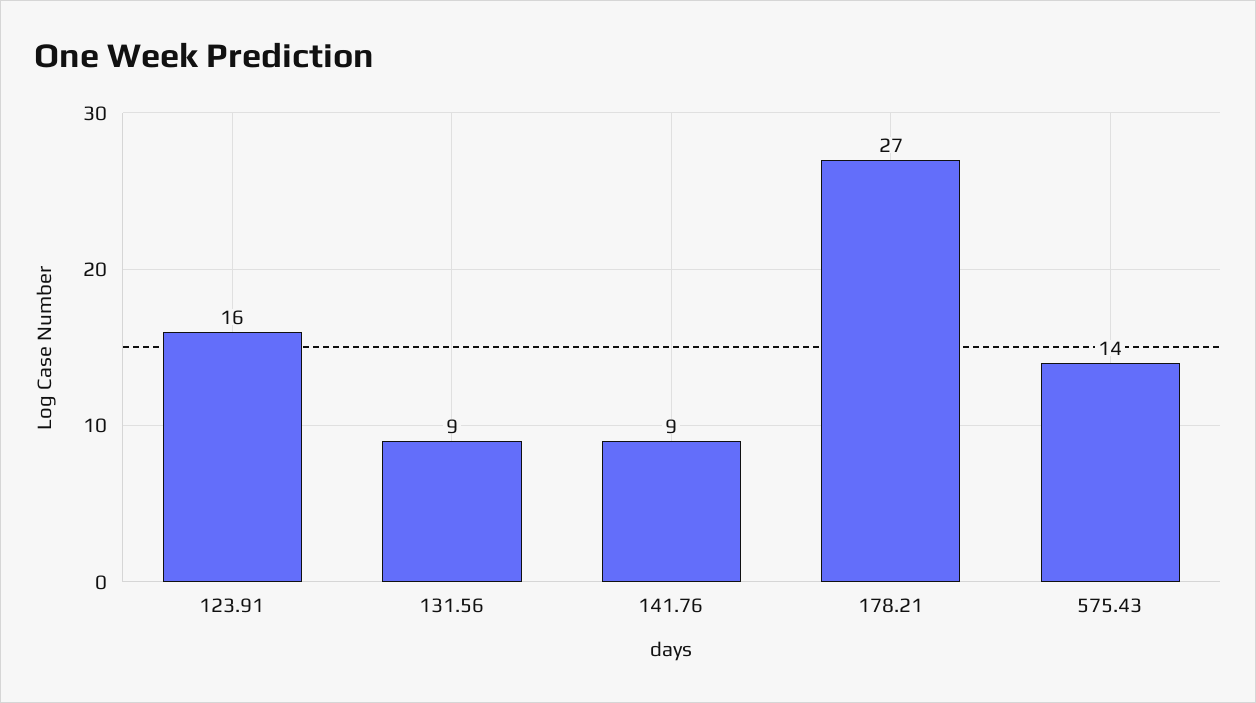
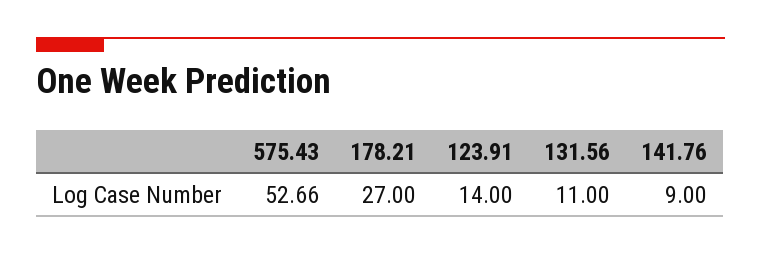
123.91: 16 -> 14
131.56: 9 -> 11
575.43: 14 -> 52.66

